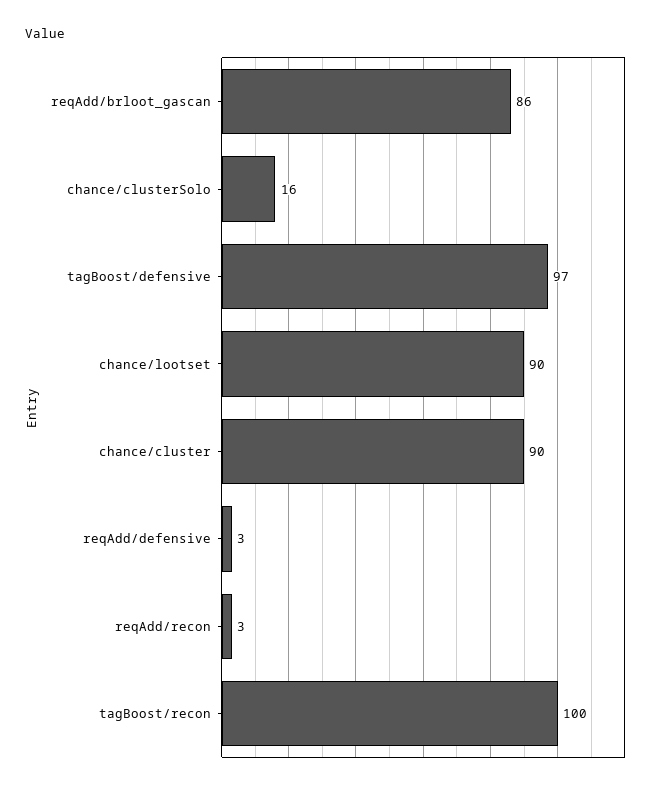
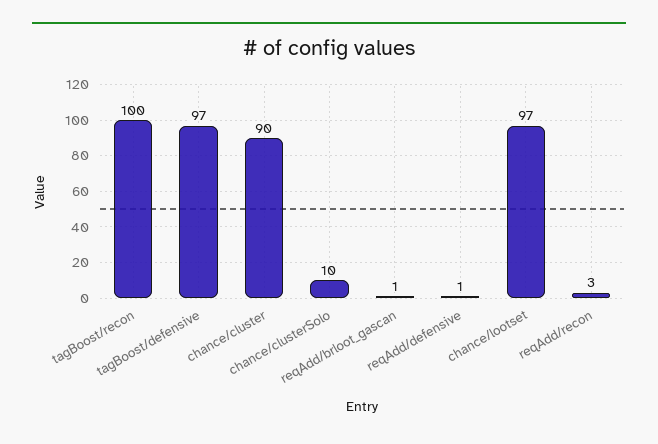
reqAdd/brloot_gascan: 86 -> 1
chance/clusterSolo: 16 -> 10
chance/lootset: 90 -> 97
reqAdd/defensive: 3 -> 1

